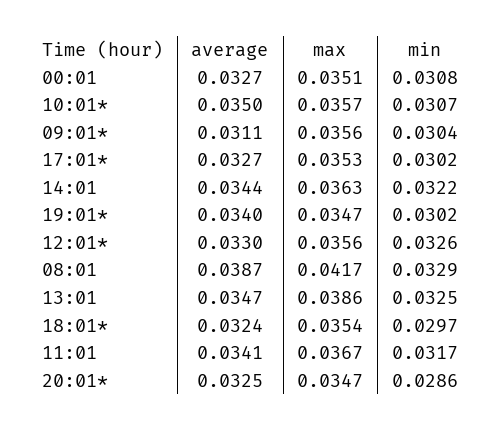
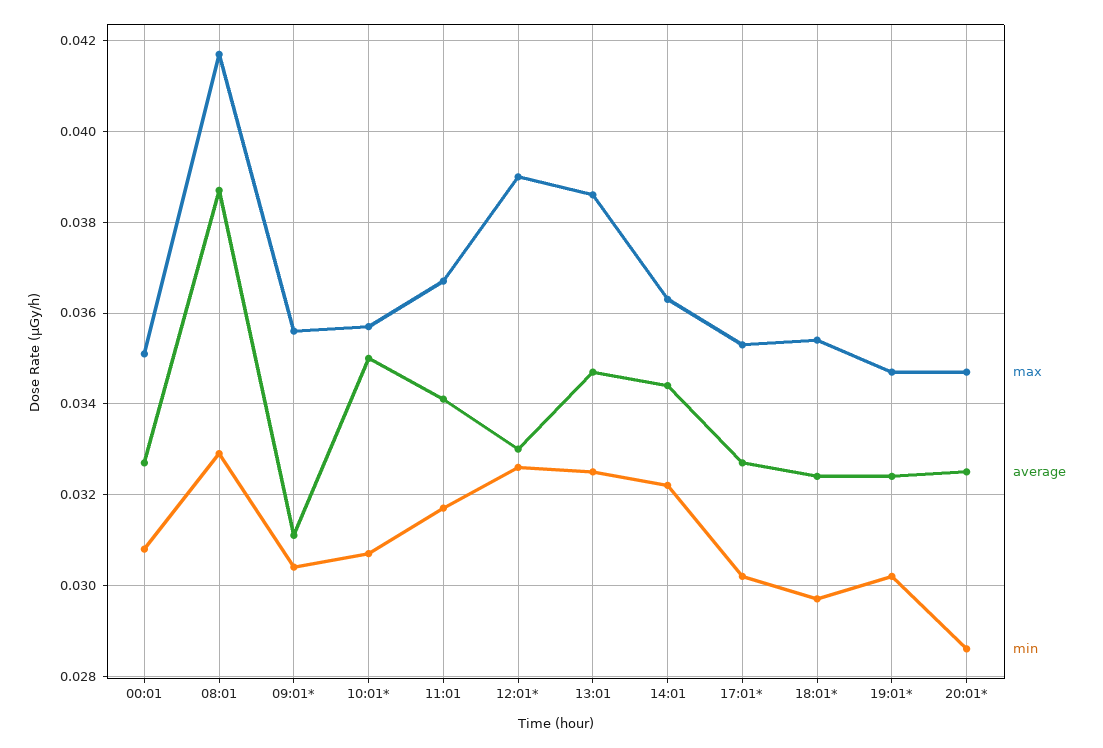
average, 19:01*: 0.034 -> 0.0325
max, 12:01*: 0.0356 -> 0.039

